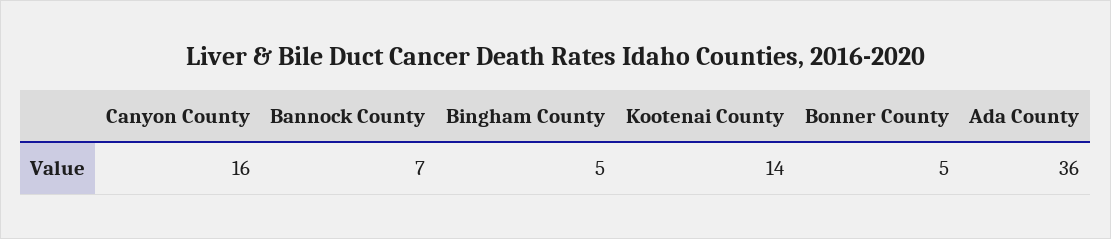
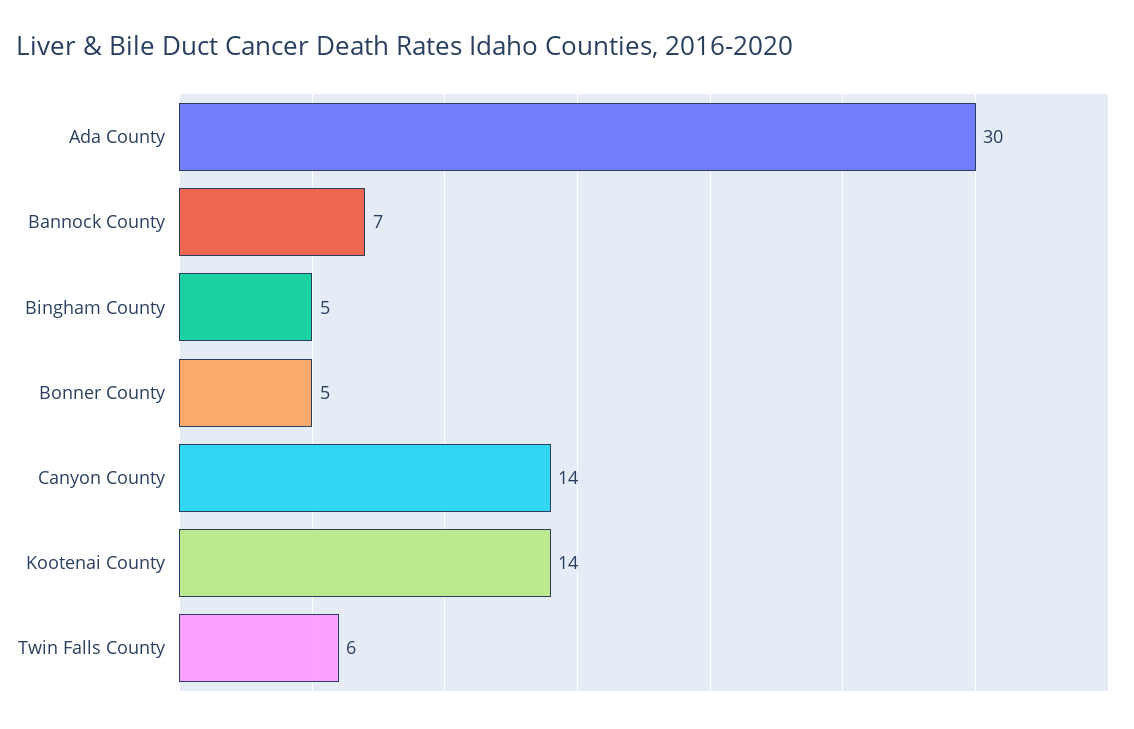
Canyon County: 16 -> 14
Ada County: 36 -> 30
Twin Falls County: none -> 6

